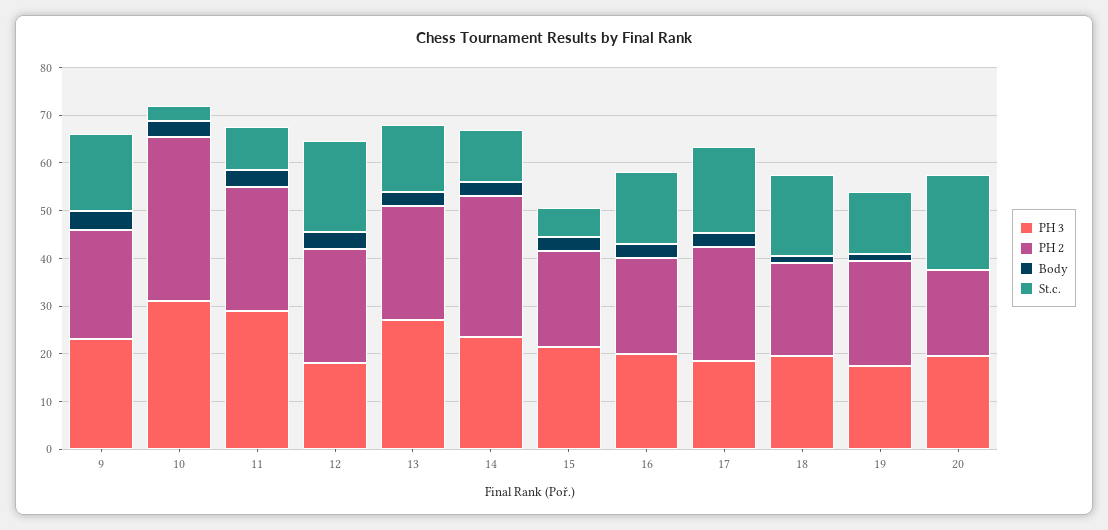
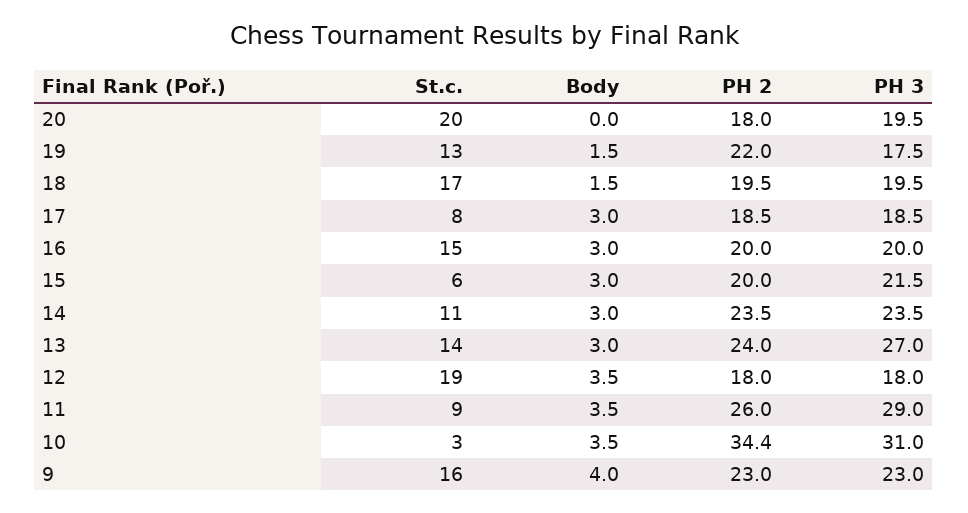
PH 2, 12: 24 -> 18
PH 2, 14: 30 -> 23.5
PH 2, 17: 24 -> 18.5
St.c., 17: 18 -> 8

